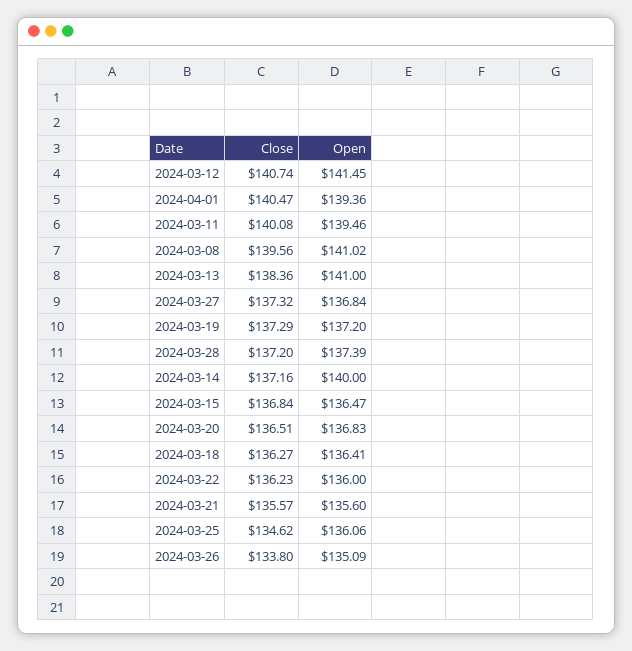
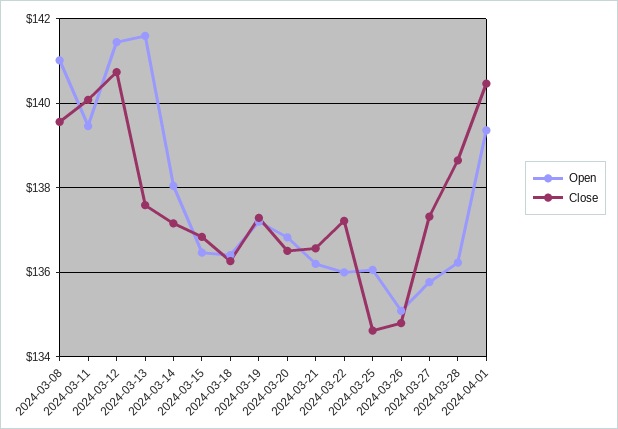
Close, 2024-03-13: 138.36 -> 137.6
Open, 2024-03-13: 141 -> 141.6
Open, 2024-03-27: 136.84 -> 135.8
Close, 2024-03-28: 137.2 -> 138.6
Open, 2024-03-28: 137.39 -> 136.2
Open, 2024-03-14: 140 -> 138
Close, 2024-03-22: 136.23 -> 137.2
Close, 2024-03-21: 135.57 -> 136.6
Open, 2024-03-21: 135.6 -> 136.2
Close, 2024-03-26: 133.8 -> 134.8

